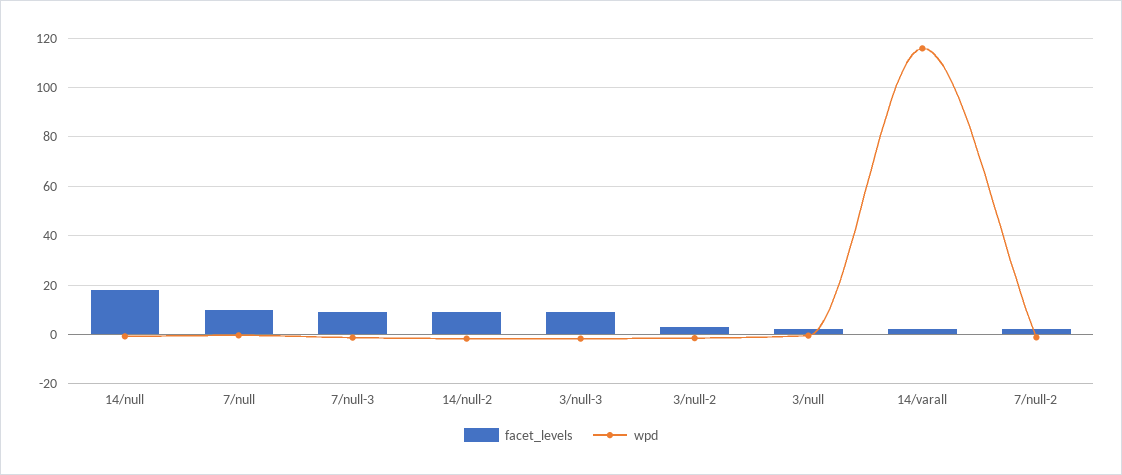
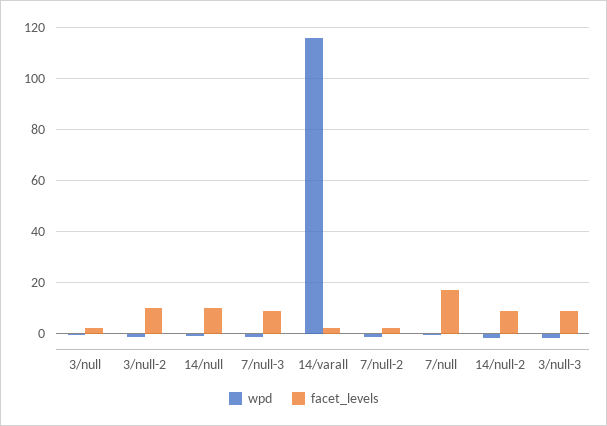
facet_levels, 14/null: 17.5 -> 10
facet_levels, 7/null: 10 -> 17.5
facet_levels, 3/null-2: 2.5 -> 10

